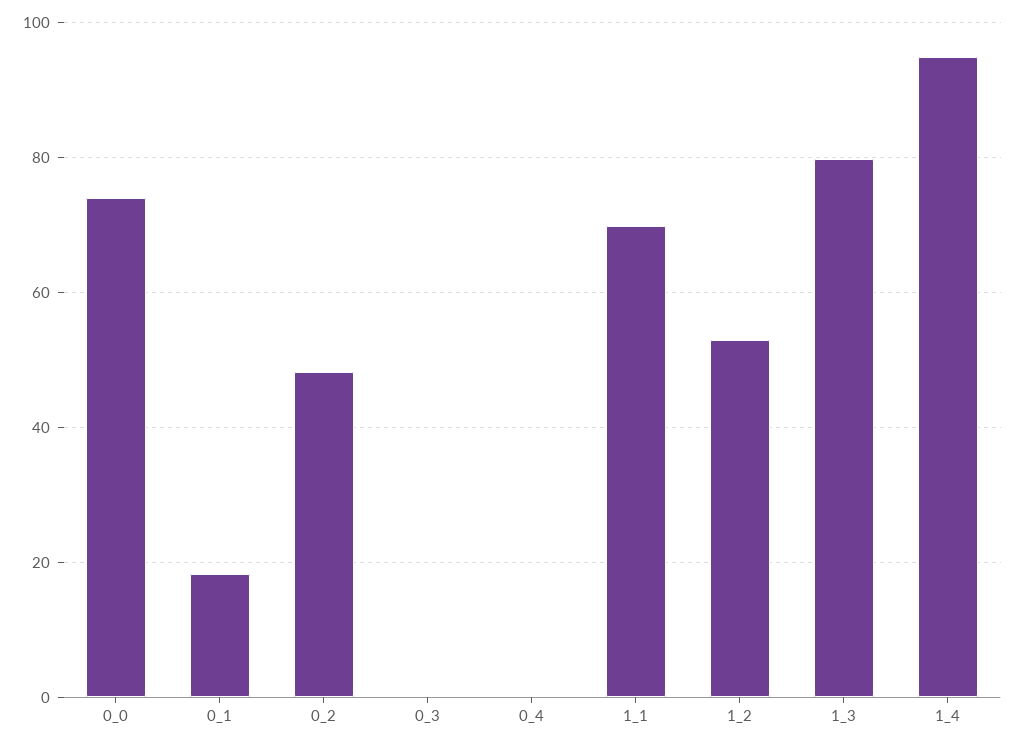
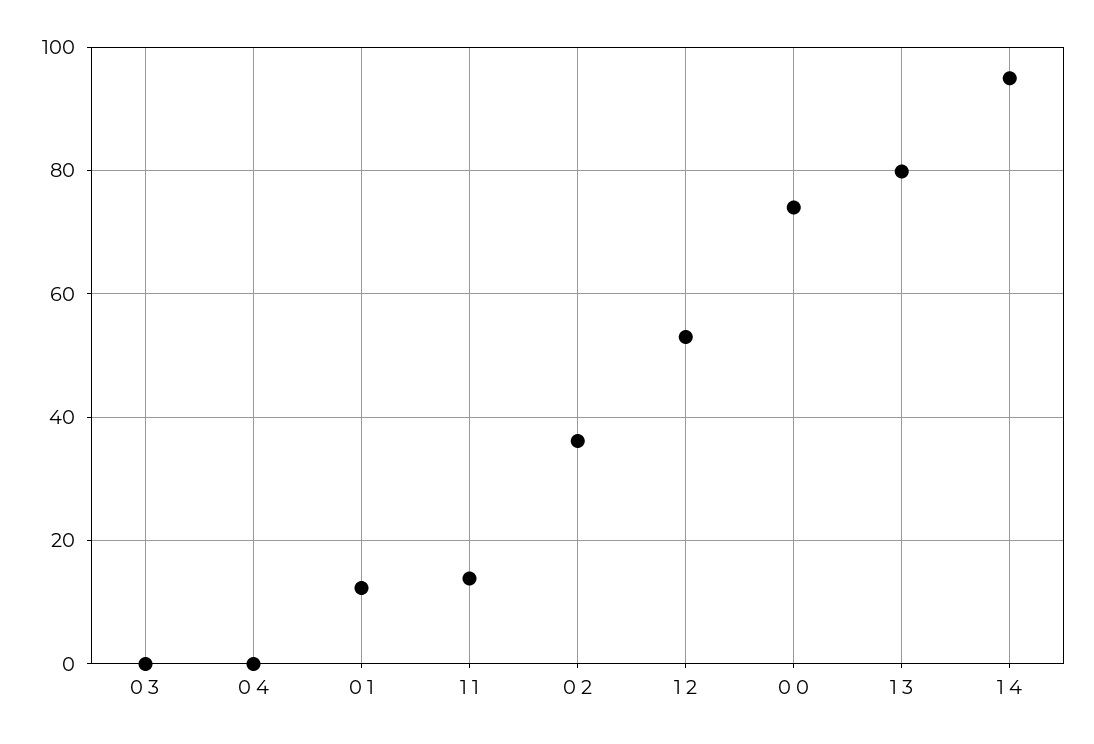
0_1: 18 -> 12
0_2: 48 -> 36
1_1: 70 -> 14

